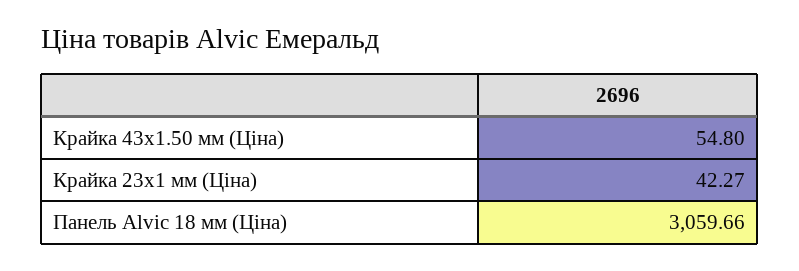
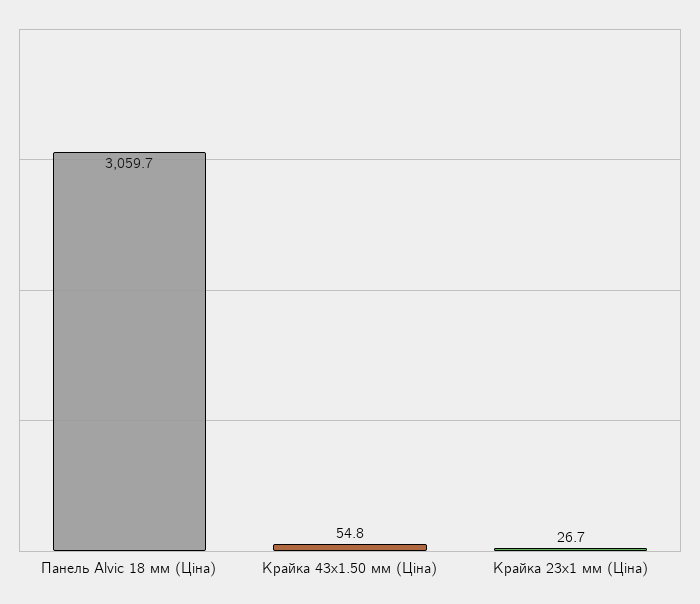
Крайка 23x1 мм (Ціна): 42.27 -> 26.7

